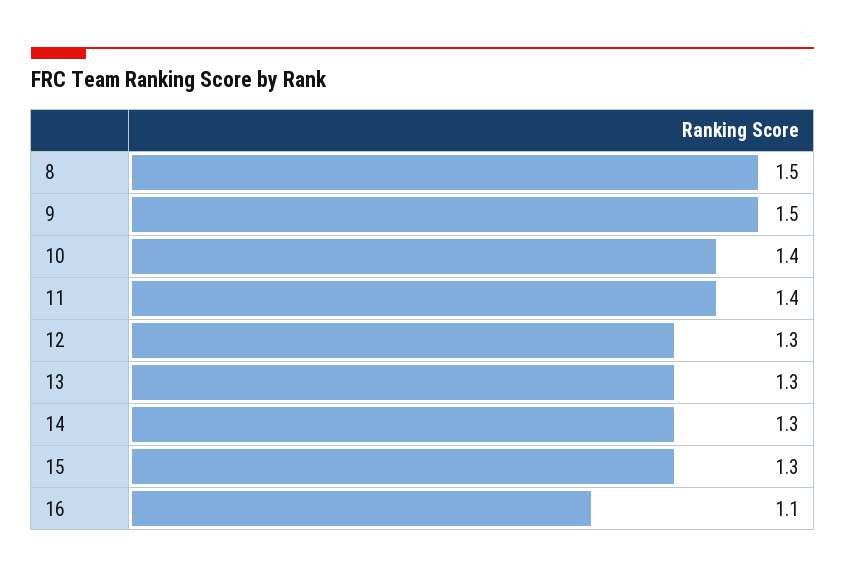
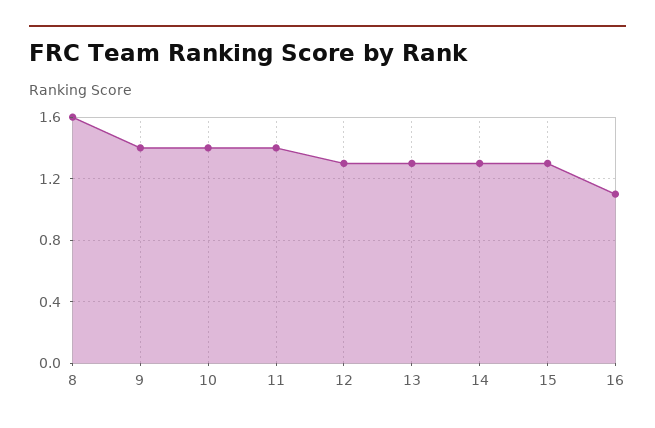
8: 1.5 -> 1.6
9: 1.5 -> 1.4

